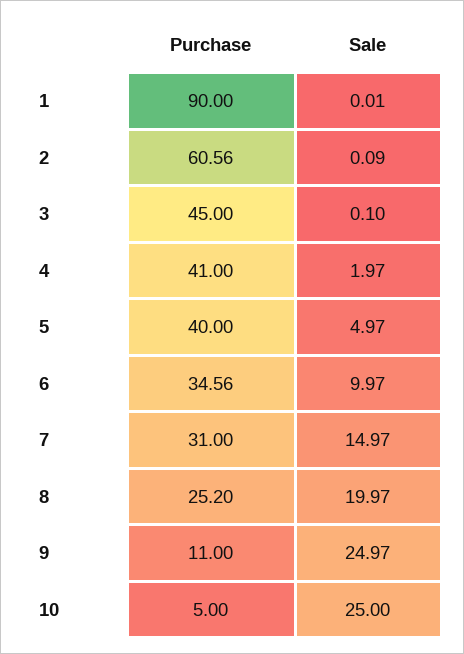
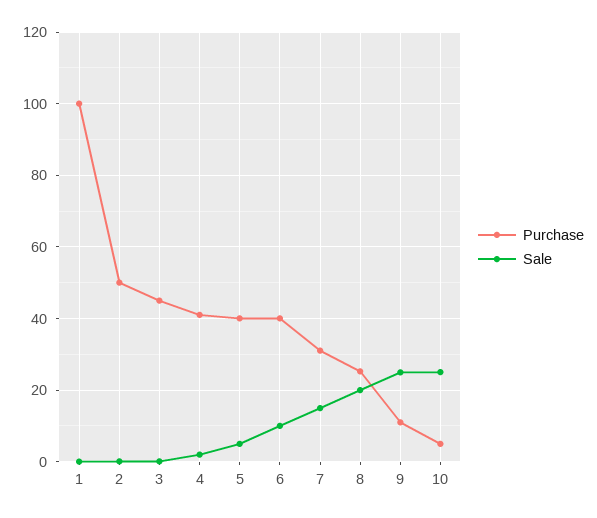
Purchase, 1: 90 -> 100
Purchase, 2: 60.56 -> 50
Purchase, 6: 34.56 -> 40

